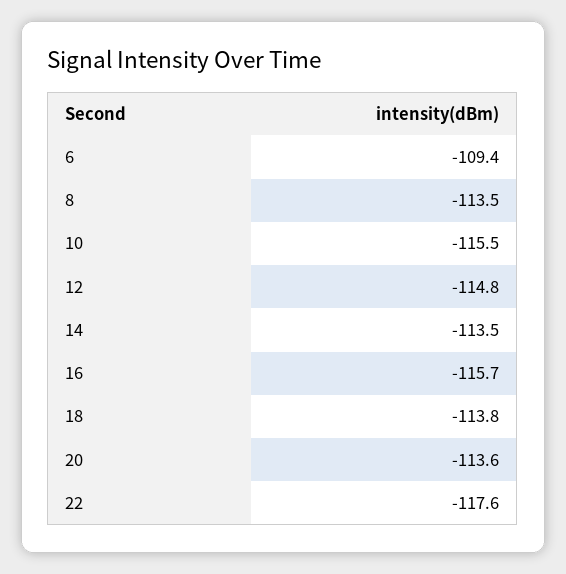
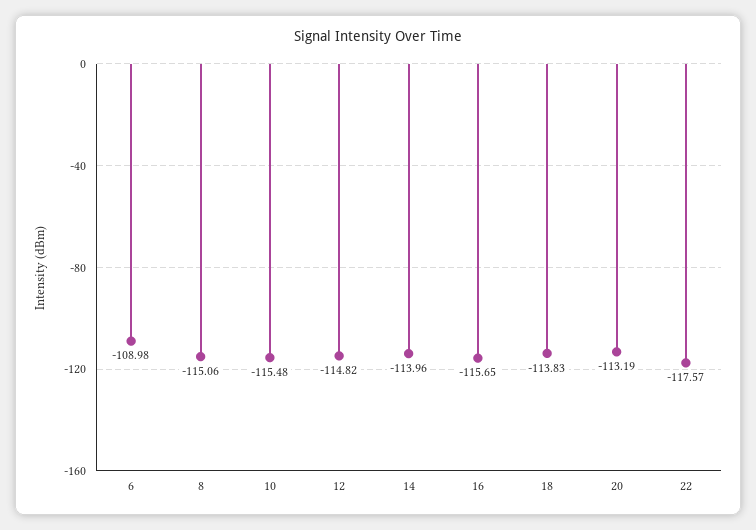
6: -109.4 -> -108.98
8: -113.5 -> -115.06
14: -113.5 -> -113.96
20: -113.6 -> -113.19

